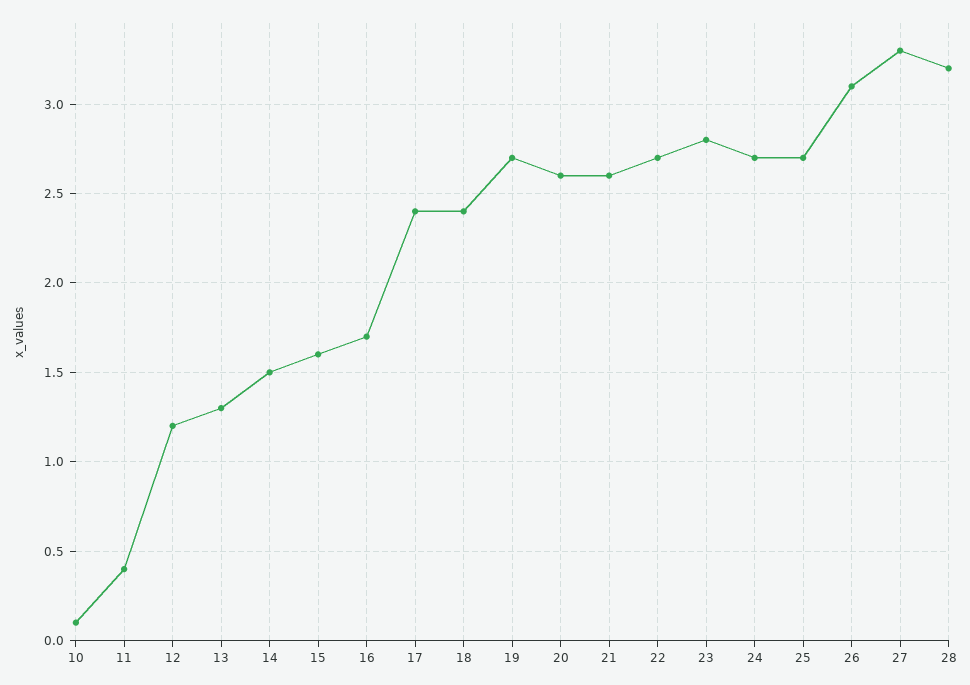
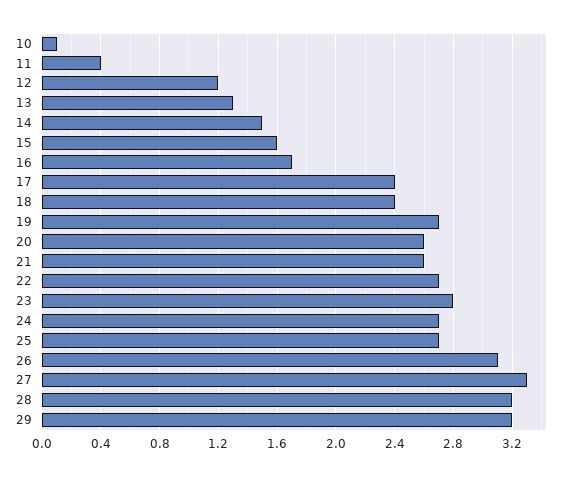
29: none -> 3.2

